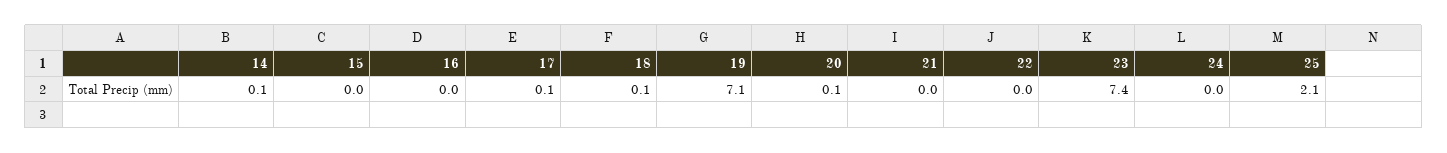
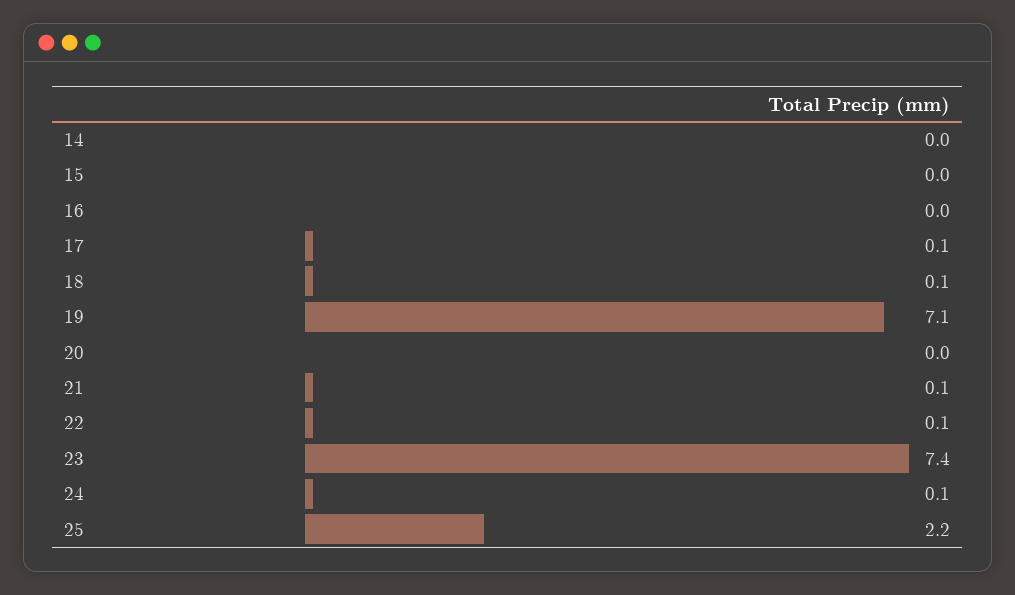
14: 0.1 -> 0
20: 0.1 -> 0
21: 0 -> 0.1
22: 0 -> 0.1
24: 0 -> 0.1
25: 2.1 -> 2.2

